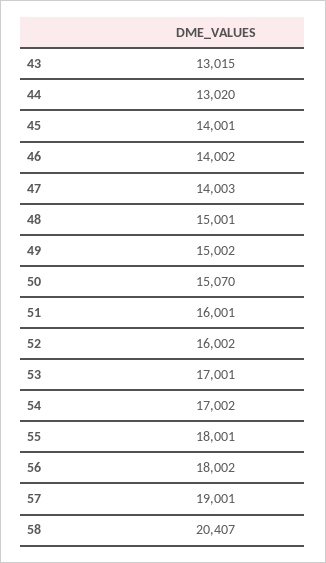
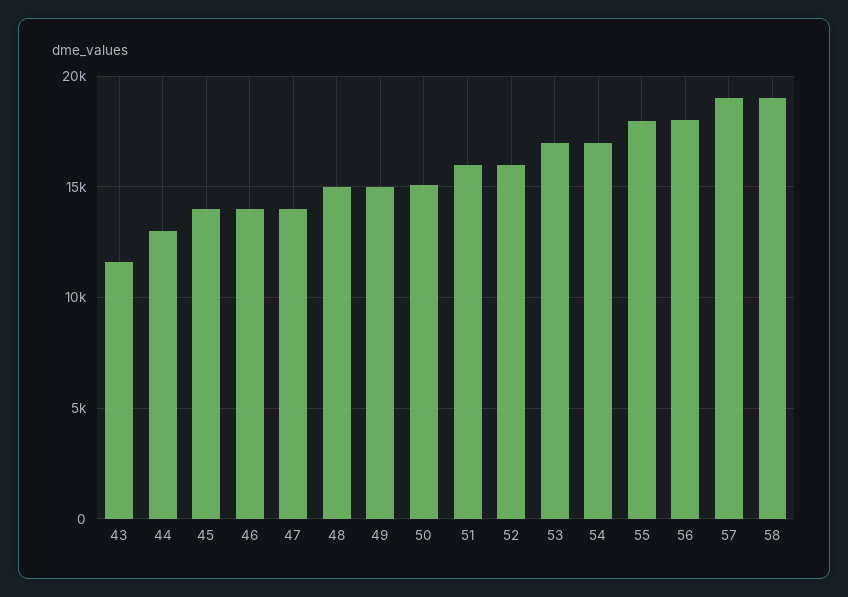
43: 13015 -> 11500
58: 20407 -> 19000

